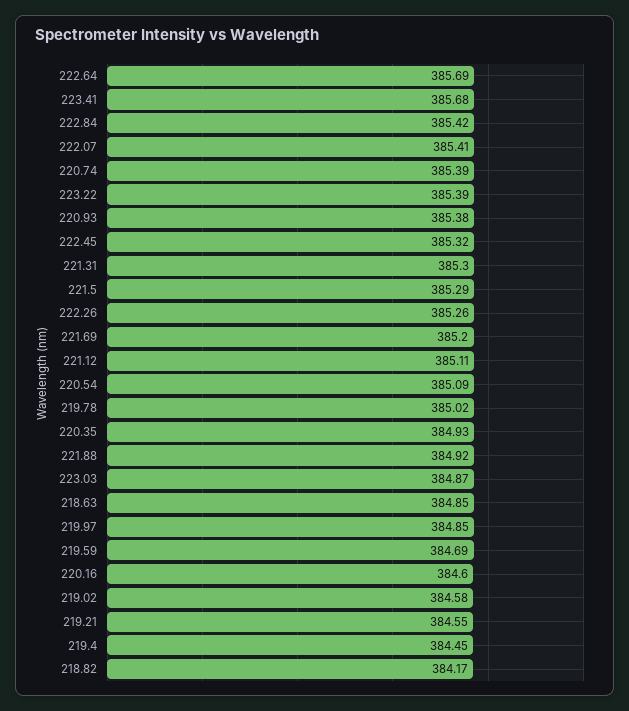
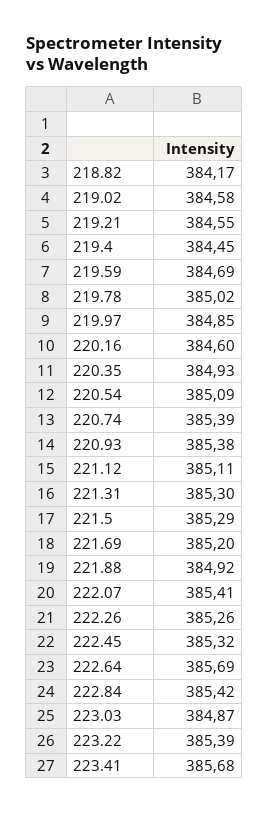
218.63: 384.85 -> none

